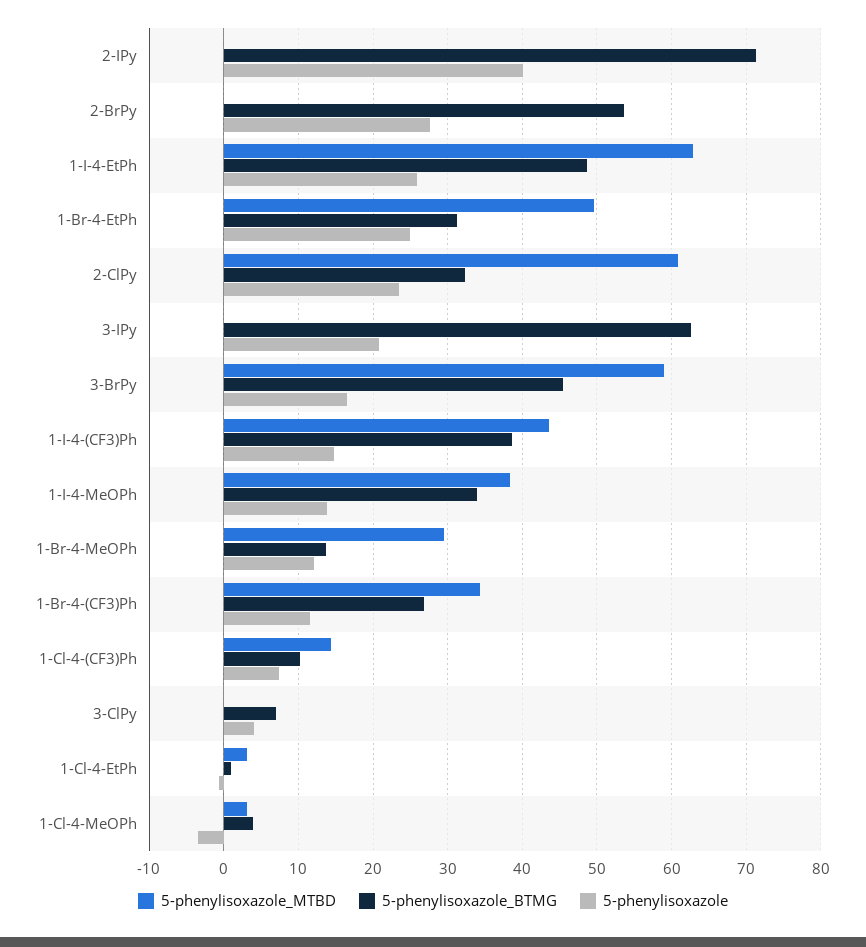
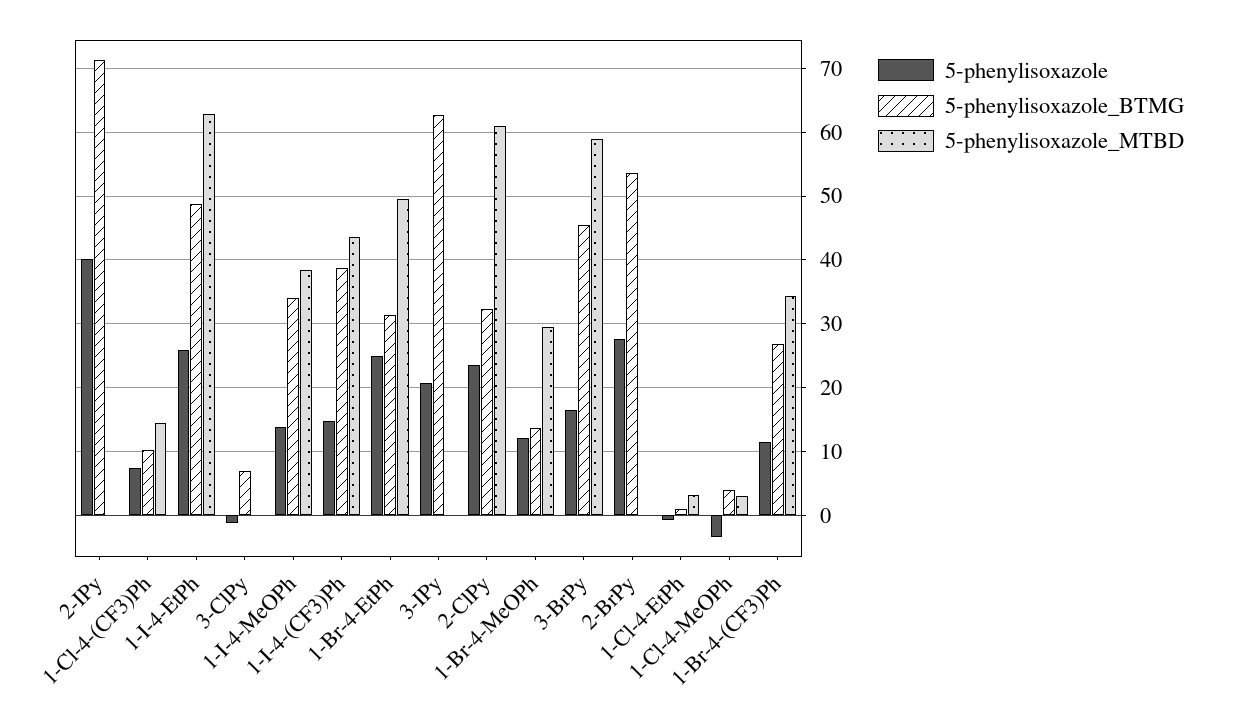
5-phenylisoxazole, 3-ClPy: 4 -> -1

